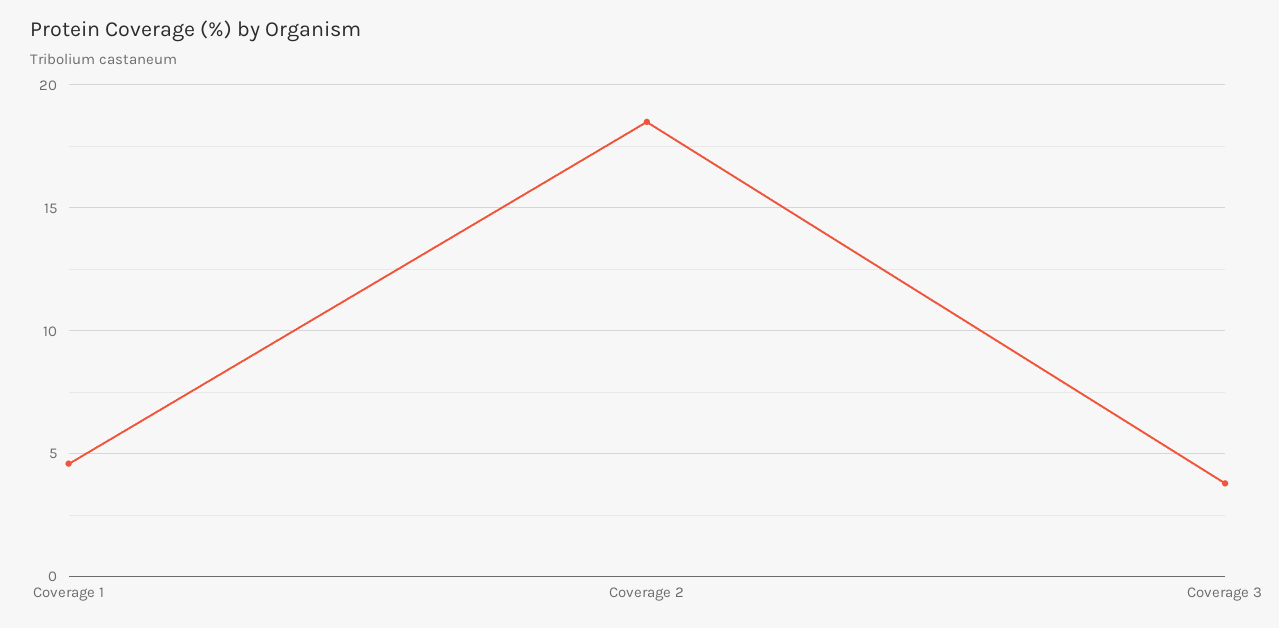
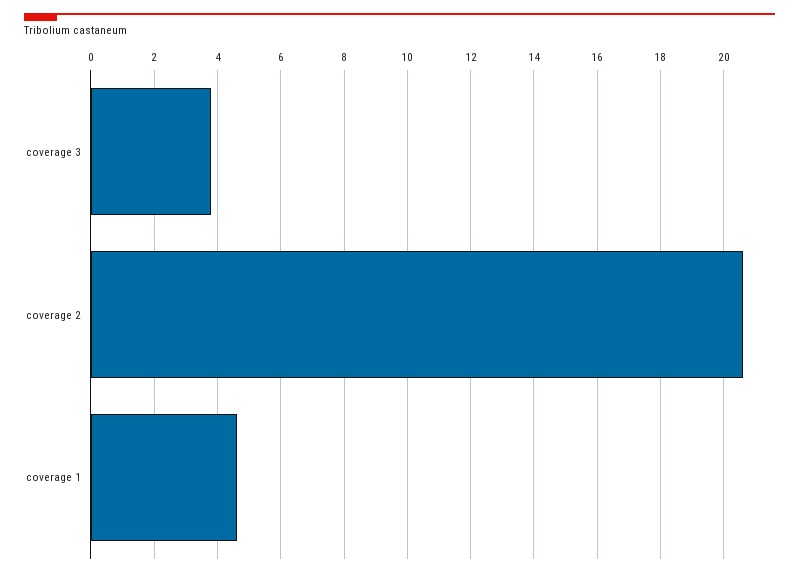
Coverage 2: 18.5 -> 20.5

